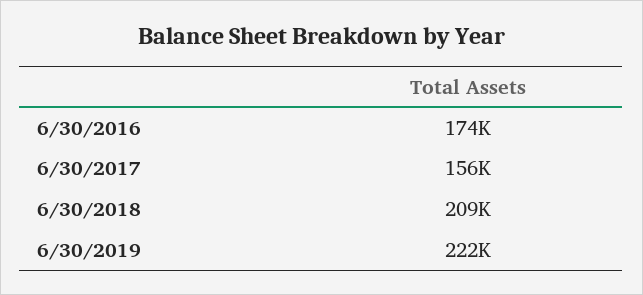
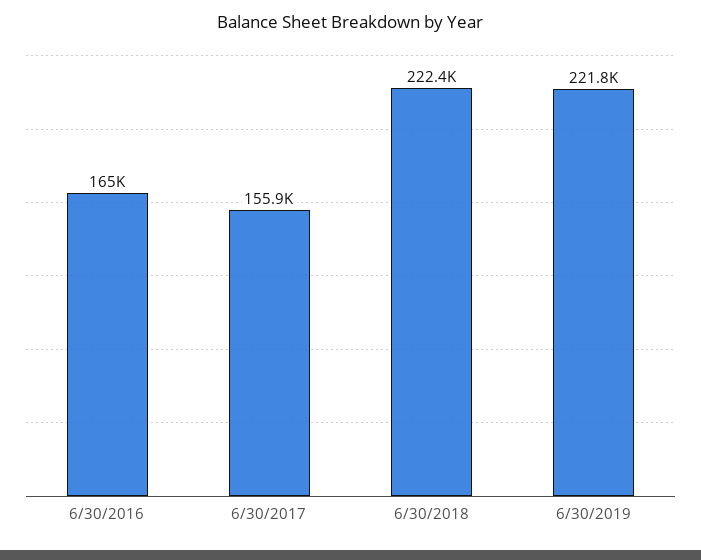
6/30/2016: 174000 -> 165000
6/30/2018: 209000 -> 222400

